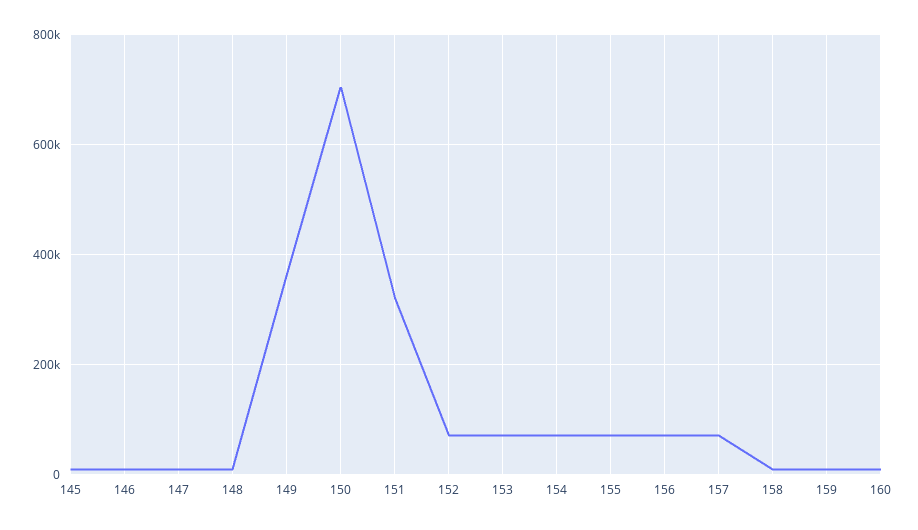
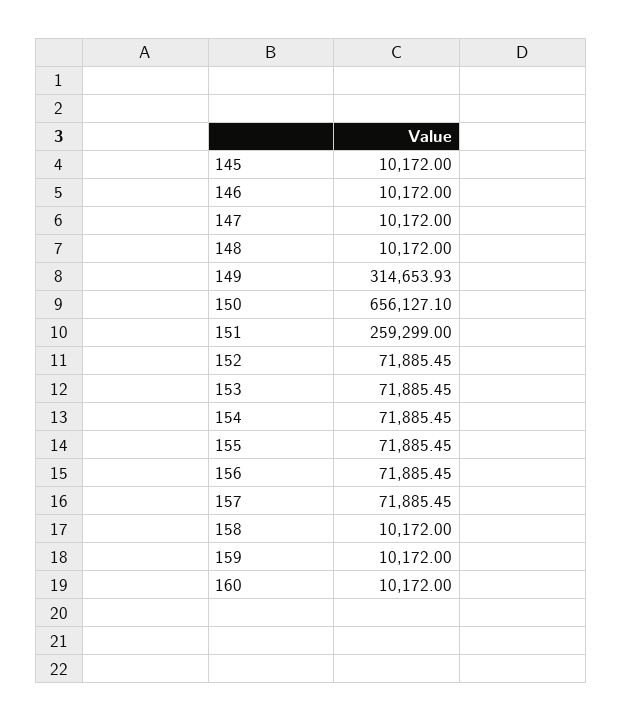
149: 360000 -> 314653.93
150: 700000 -> 656127.1
151: 320000 -> 259299

